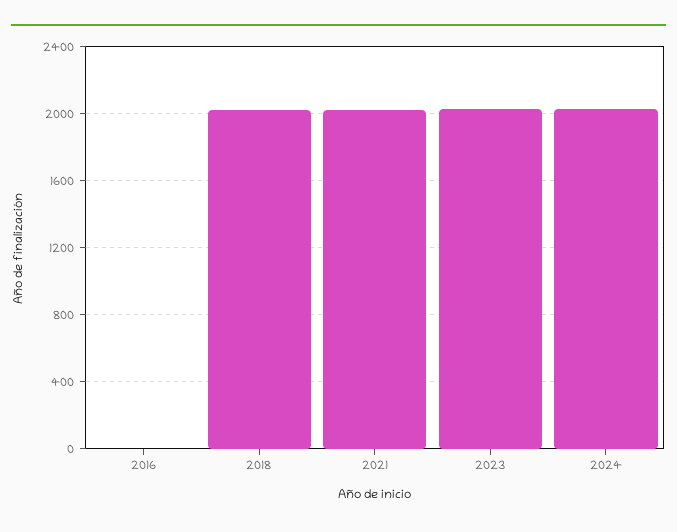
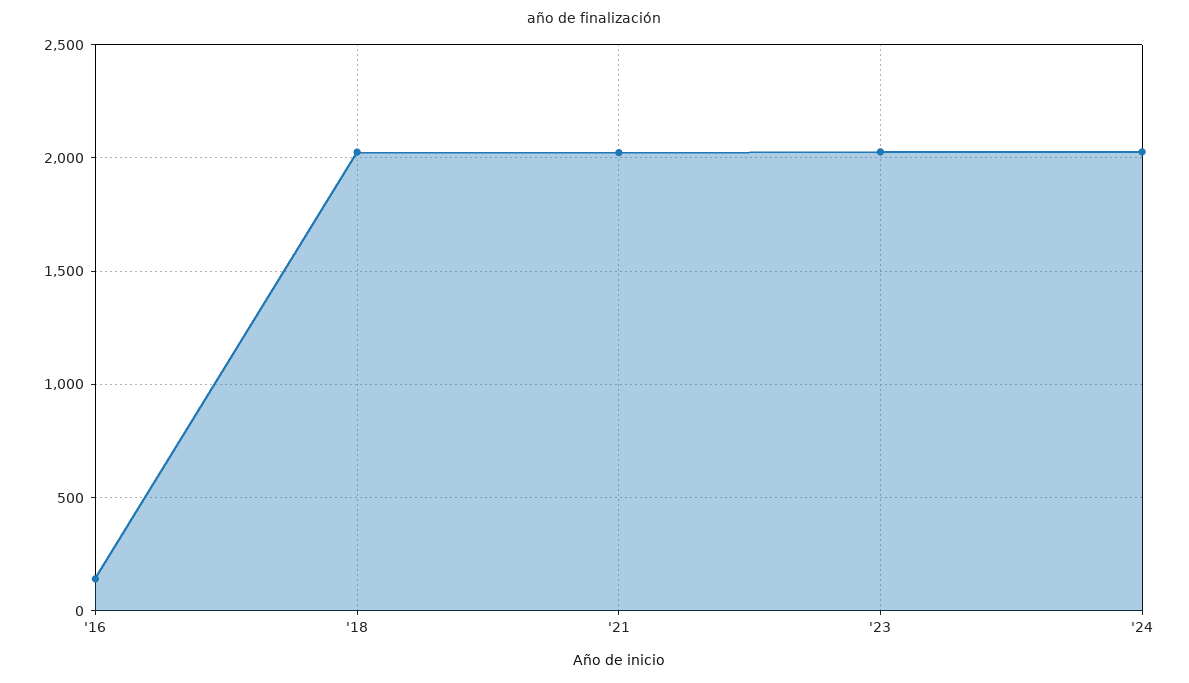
2016: 0 -> 150

